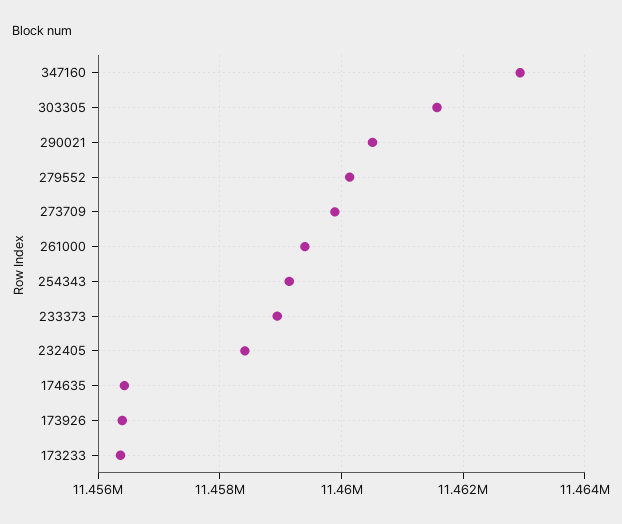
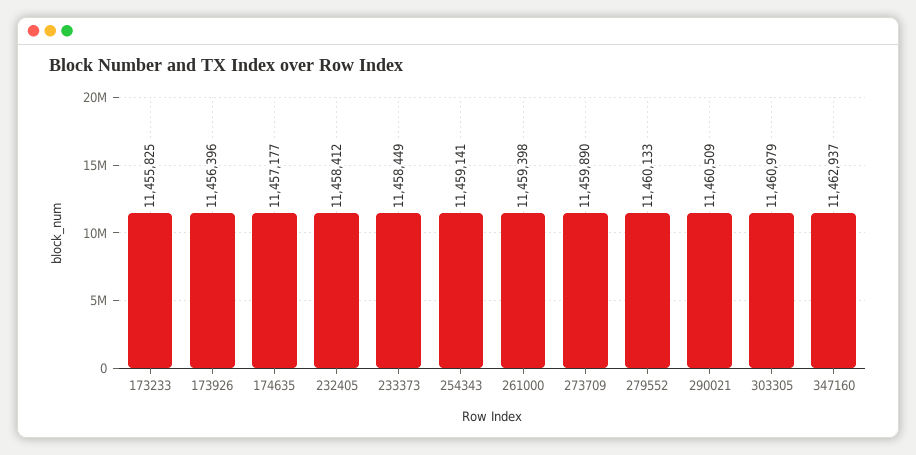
303305: 11461600 -> 11460979
233373: 11459000 -> 11458449
174635: 11456400 -> 11457177
173233: 11456400 -> 11455825

